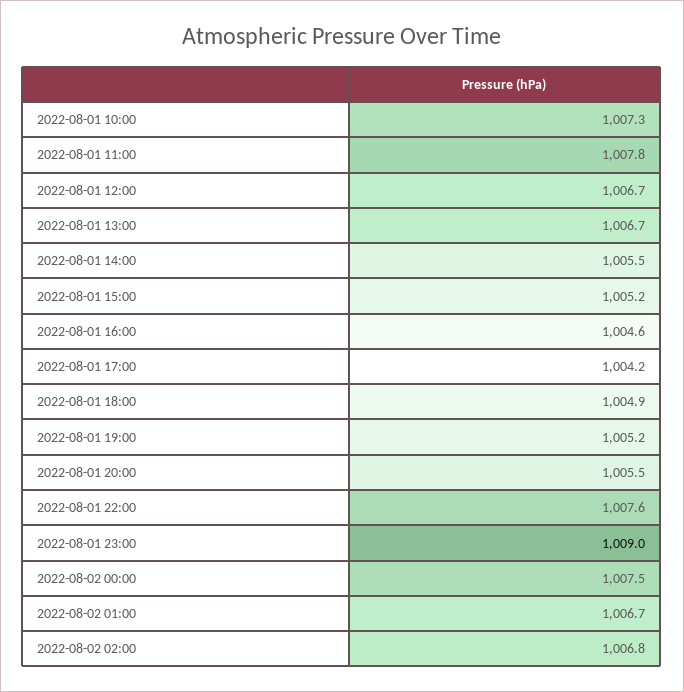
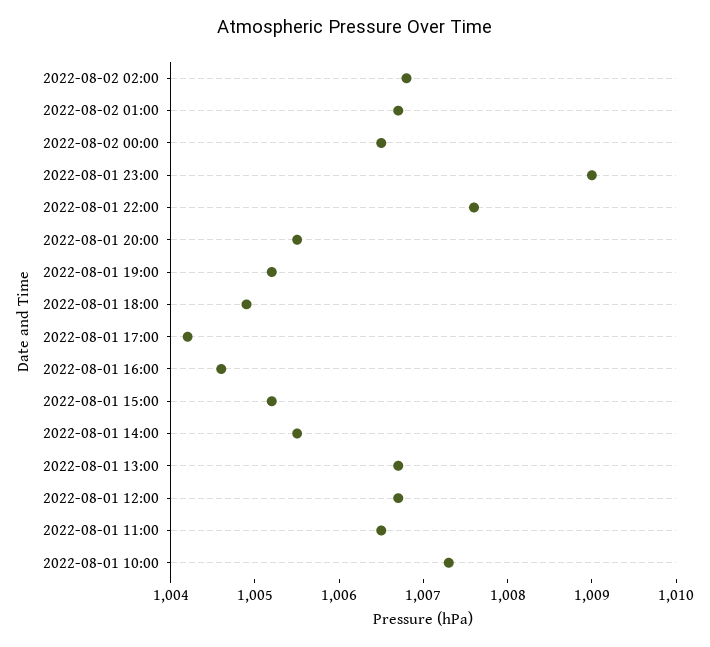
2022-08-01 11:00: 1007.8 -> 1006.5
2022-08-02 00:00: 1007.5 -> 1006.5

